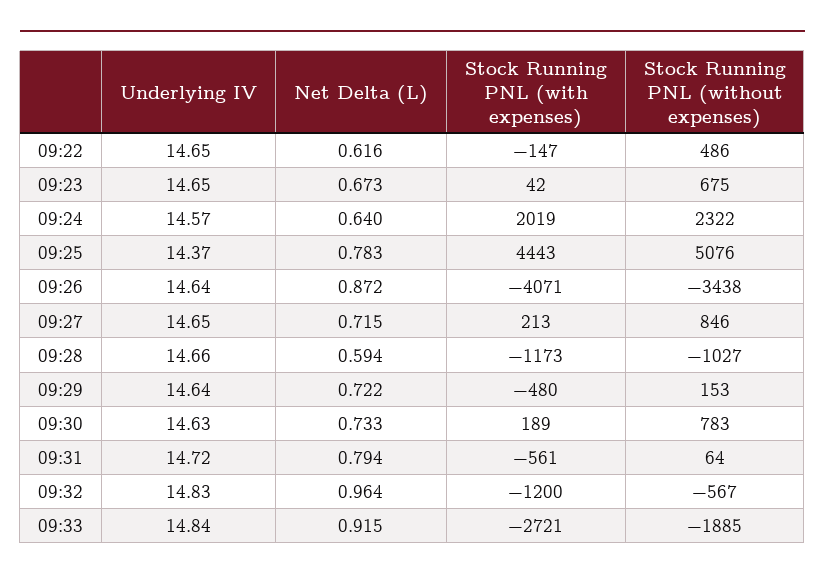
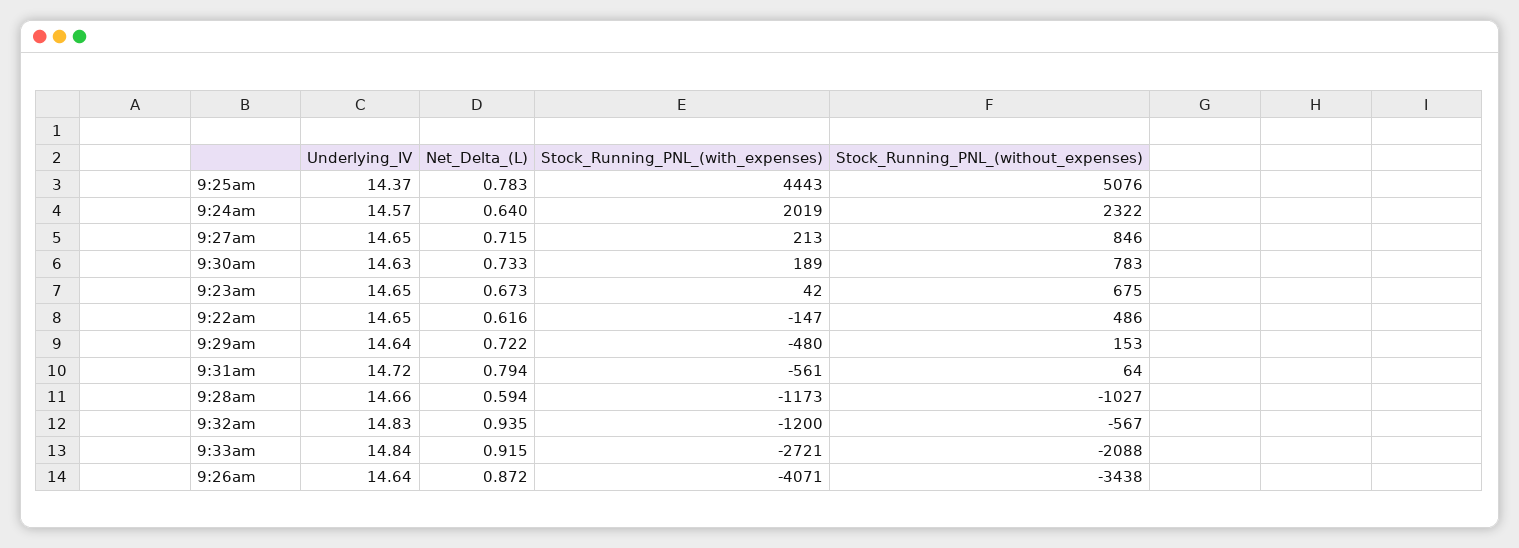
Net Delta (L), 09:32: 0.964 -> 0.935
Stock Running PNL (without expenses), 09:33: -1885 -> -2088

